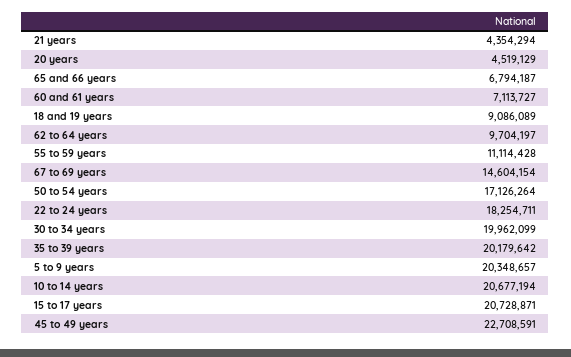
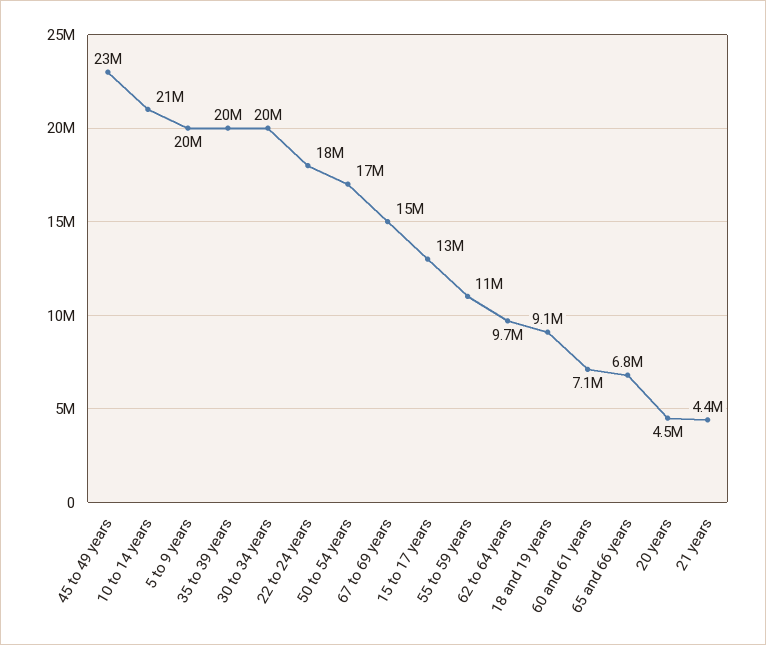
15 to 17 years: 20728871 -> 13000000

